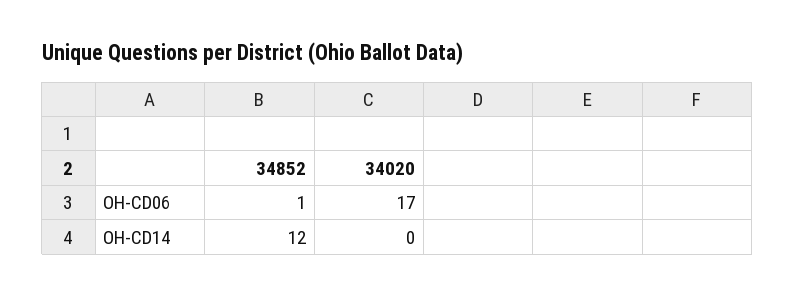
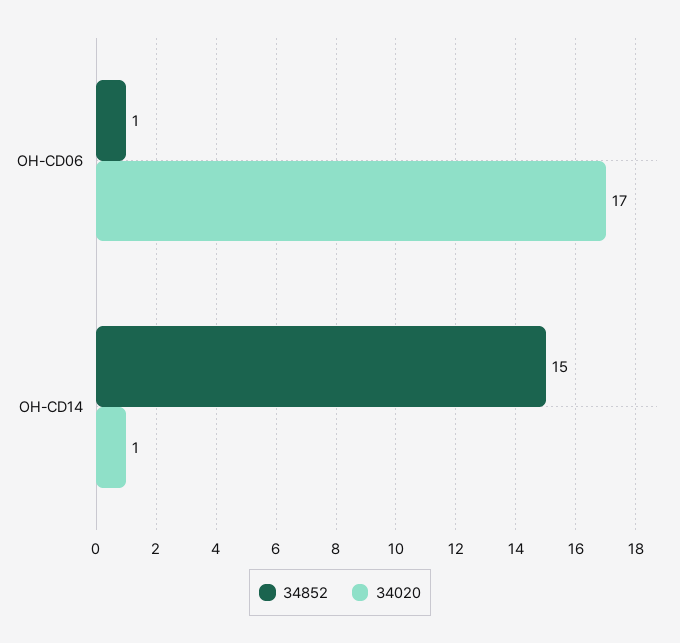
34852, OH-CD14: 12 -> 15
34020, OH-CD14: 0 -> 1

